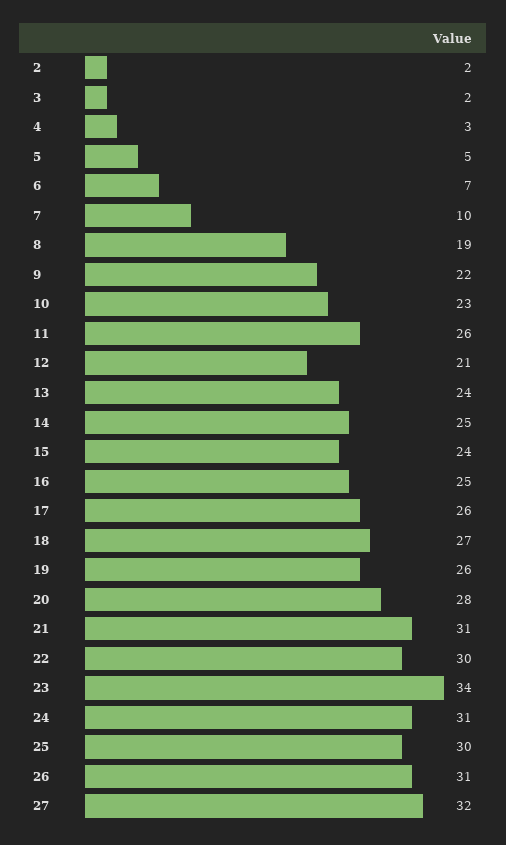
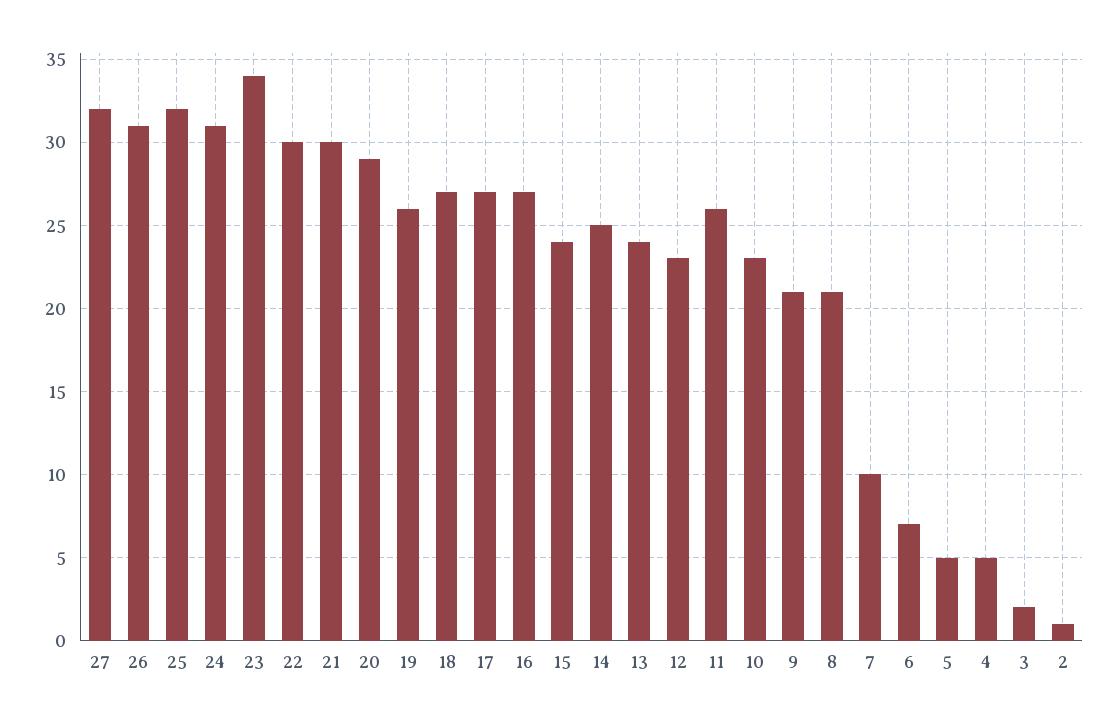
2: 2 -> 1
4: 3 -> 5
8: 19 -> 21
9: 22 -> 21
12: 21 -> 23
16: 25 -> 27
17: 26 -> 27
20: 28 -> 29
21: 31 -> 30
25: 30 -> 32

